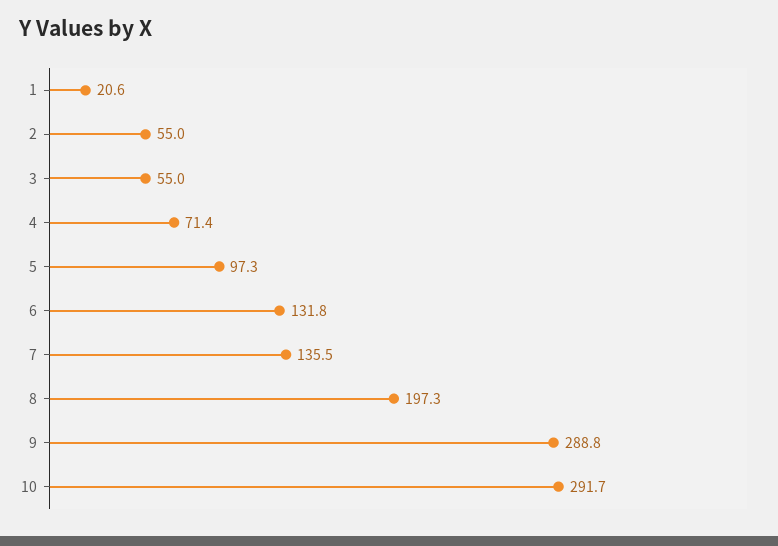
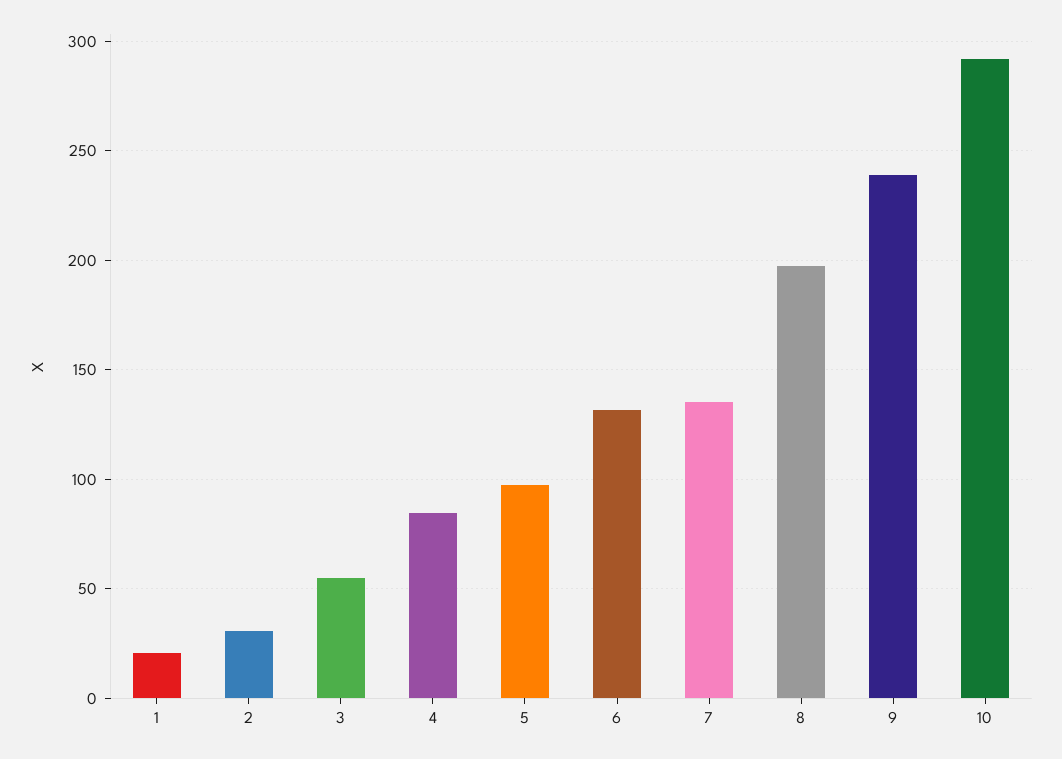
2: 55 -> 30
4: 71.4 -> 85
9: 288.8 -> 240

